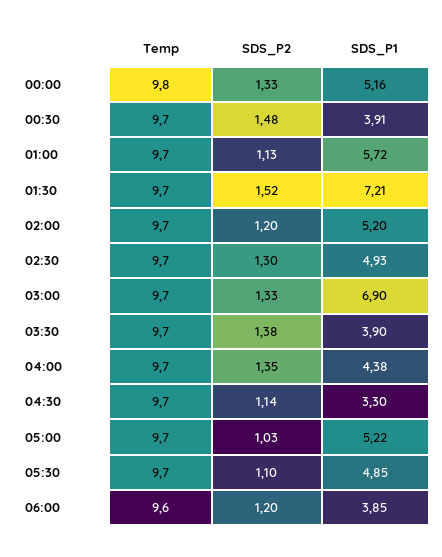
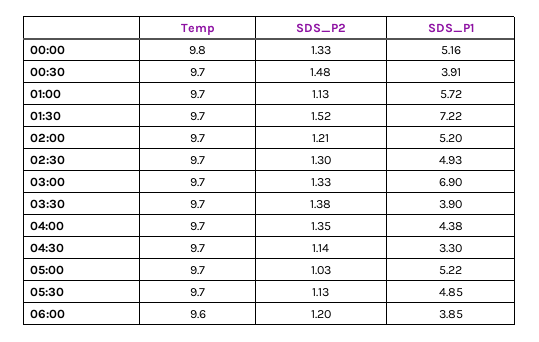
SDS_P1, 01:30: 7.21 -> 7.22
SDS_P2, 02:00: 1.2 -> 1.21
SDS_P2, 05:30: 1.1 -> 1.13

